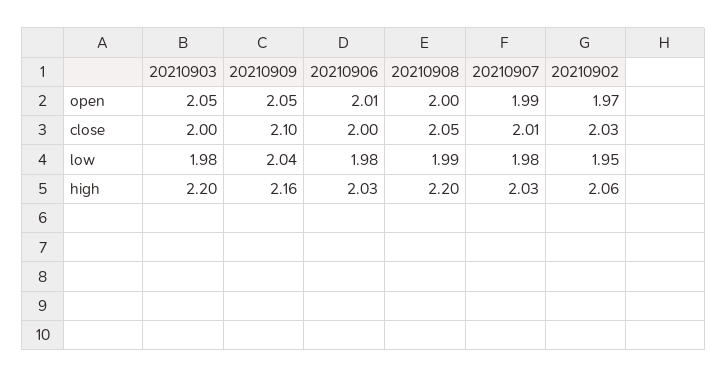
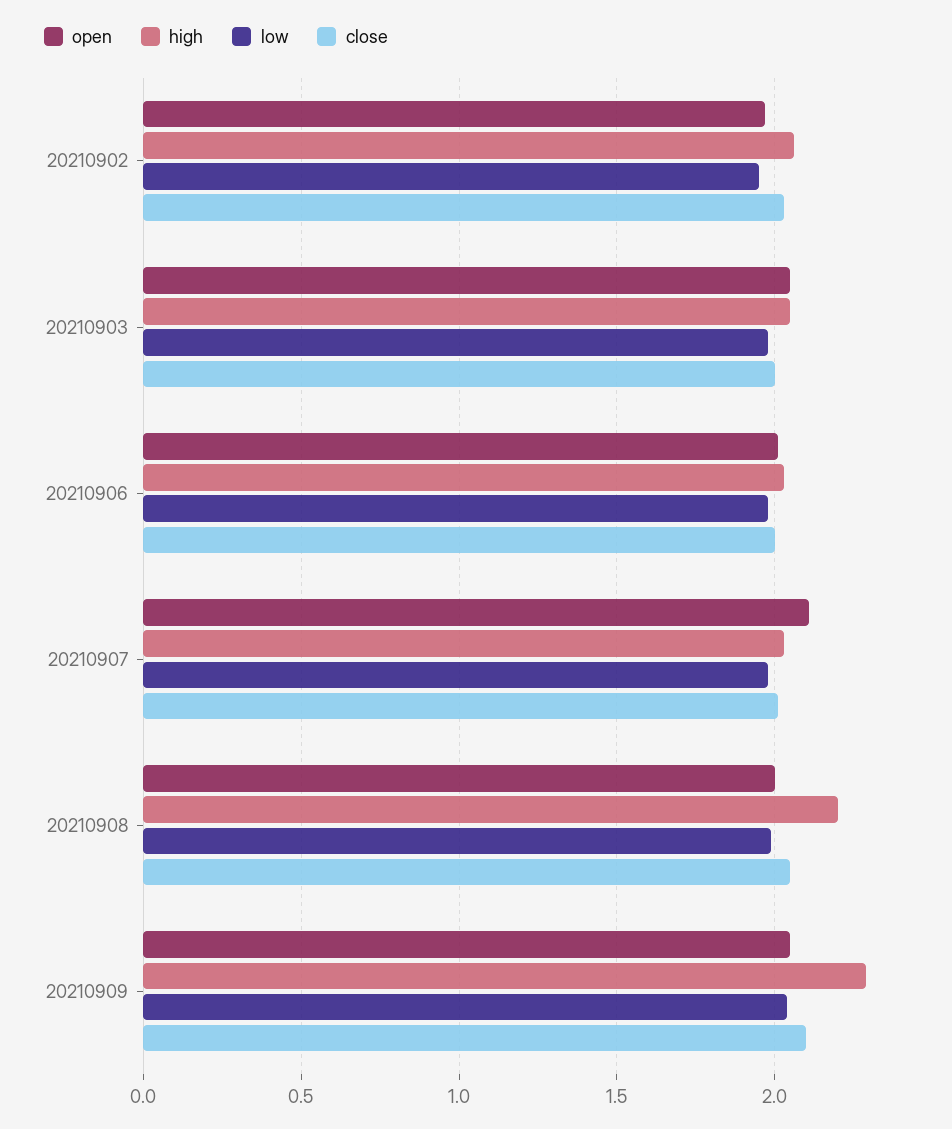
open, 20210907: 1.99 -> 2.1
high, 20210903: 2.2 -> 2.05
high, 20210909: 2.16 -> 2.3

